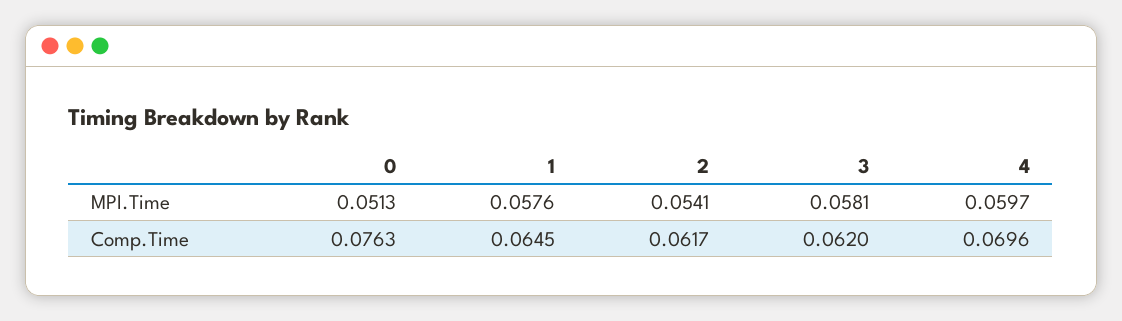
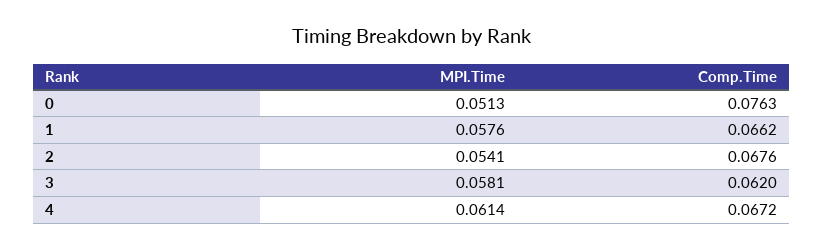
4, MPI.Time: 0.0597 -> 0.0614
1, Comp.Time: 0.0645 -> 0.0662
2, Comp.Time: 0.0617 -> 0.0676
4, Comp.Time: 0.0696 -> 0.0672

